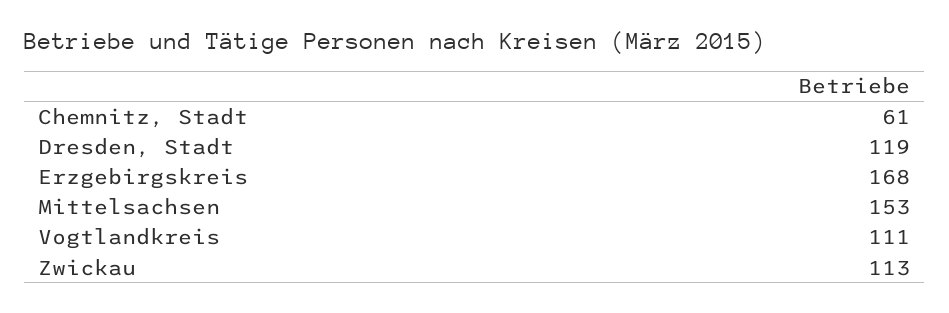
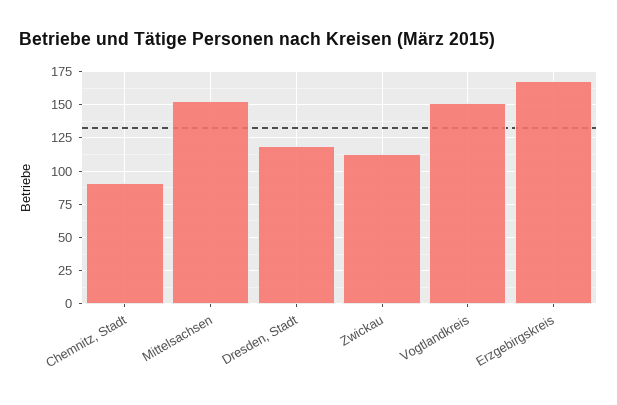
Chemnitz, Stadt: 61 -> 90
Vogtlandkreis: 111 -> 150

